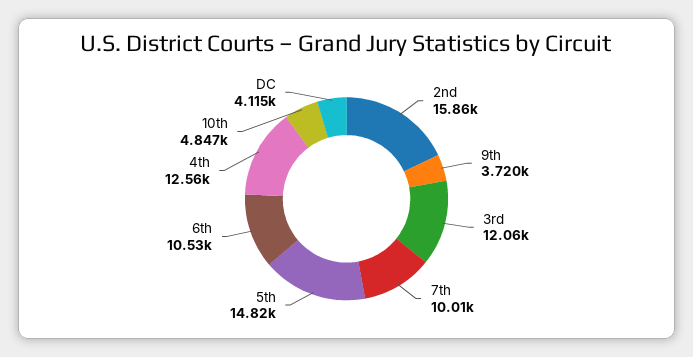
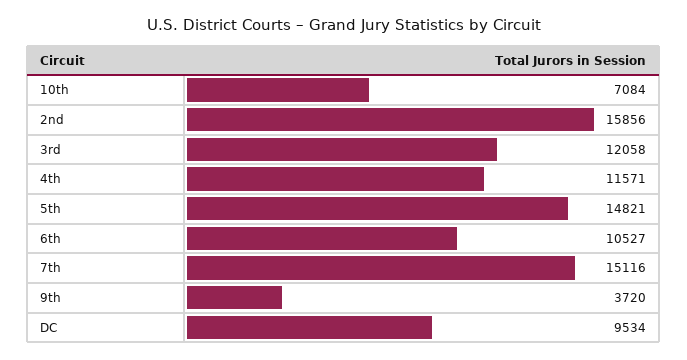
7th: 10010 -> 15116
4th: 12560 -> 11571
10th: 4847 -> 7084
DC: 4115 -> 9534

